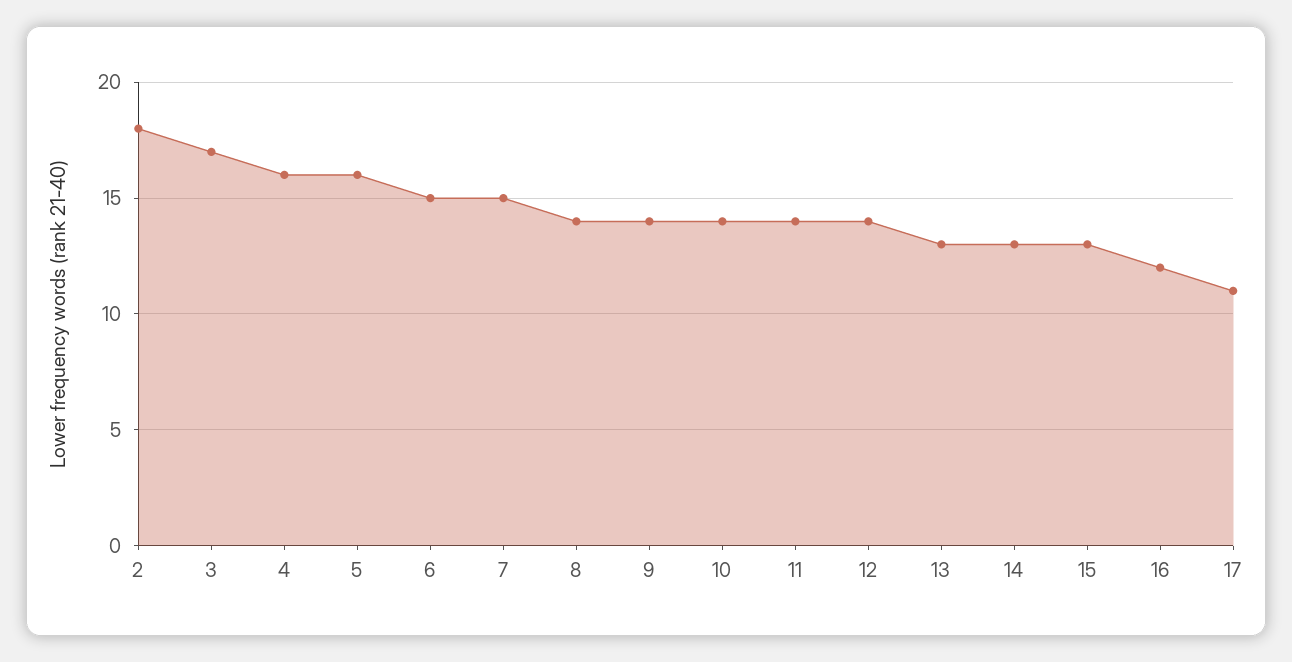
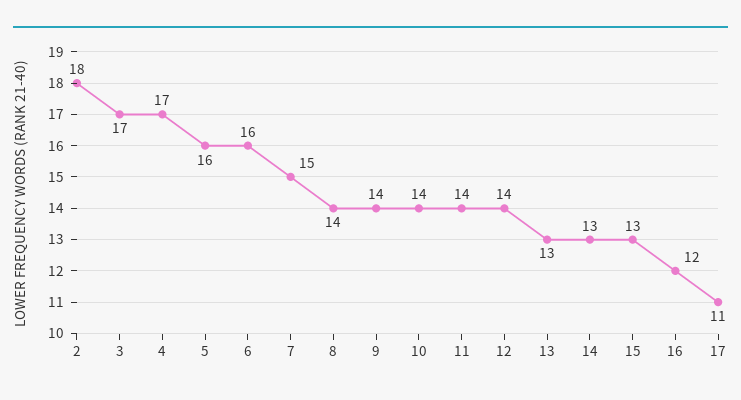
4: 16 -> 17
6: 15 -> 16

